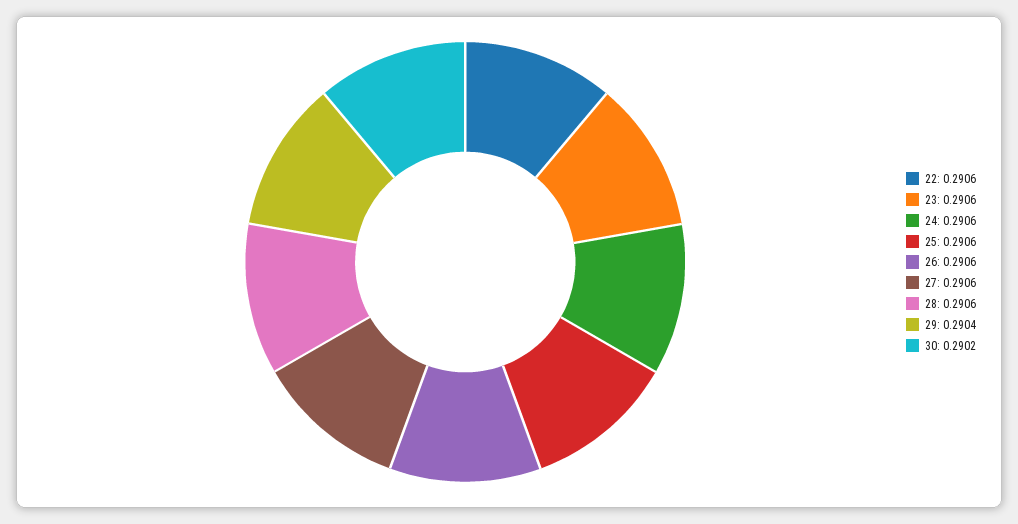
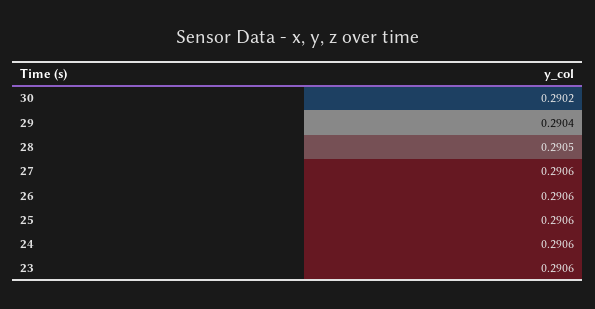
22: 0.2906 -> none
28: 0.2906 -> 0.2905

